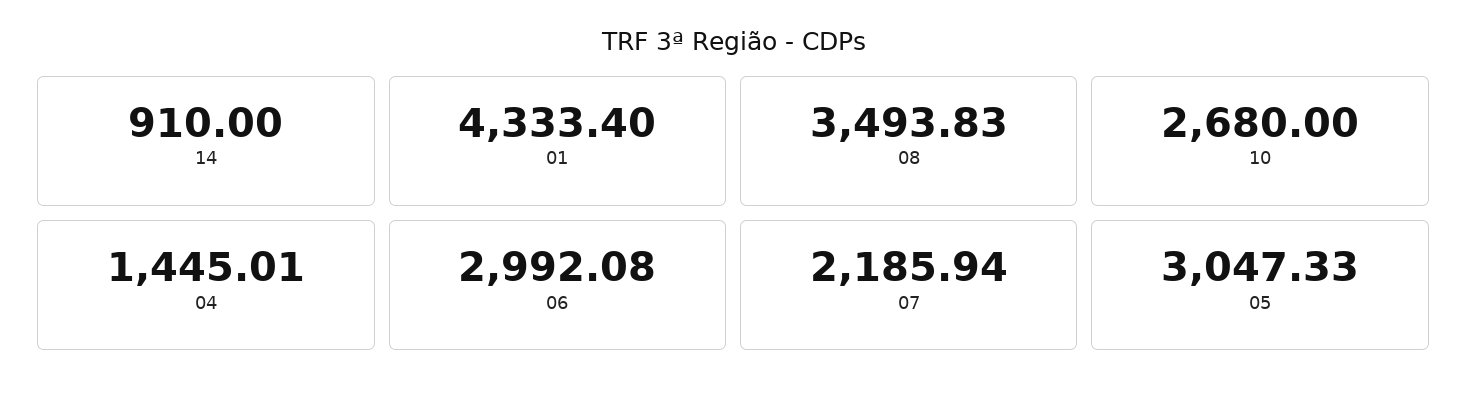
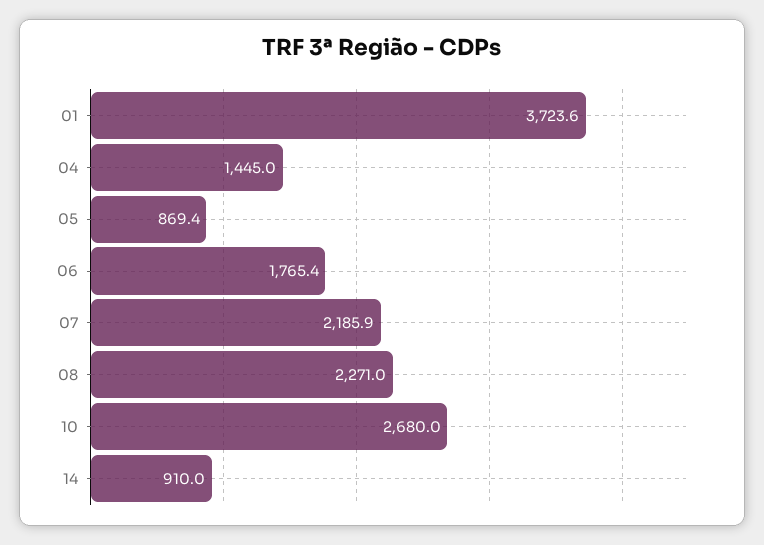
01: 4333.4 -> 3723.6
08: 3493.83 -> 2271
06: 2992.08 -> 1765.4
05: 3047.33 -> 869.4

